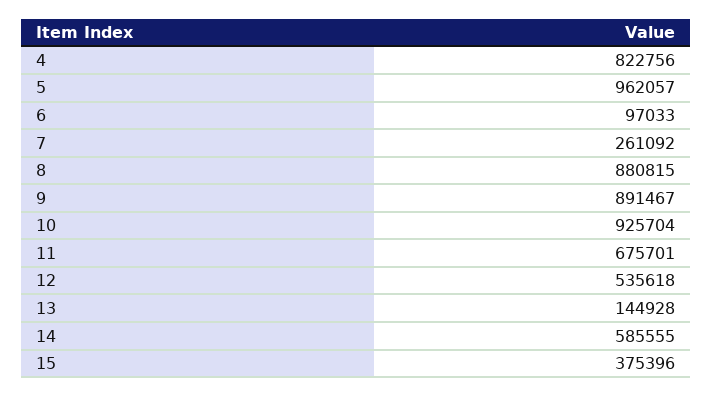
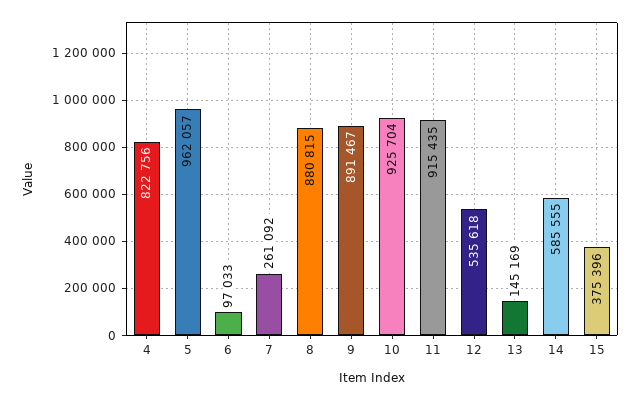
11: 675701 -> 915435
13: 144928 -> 145169

